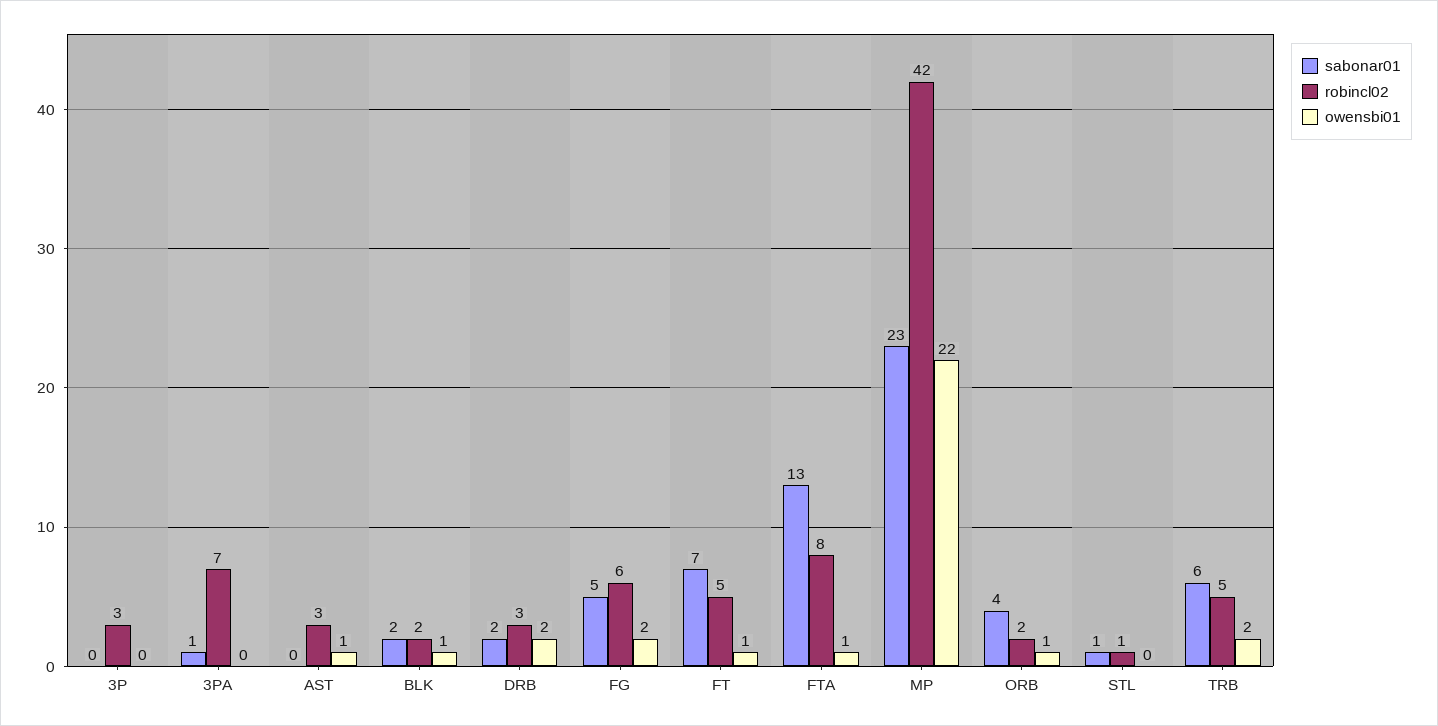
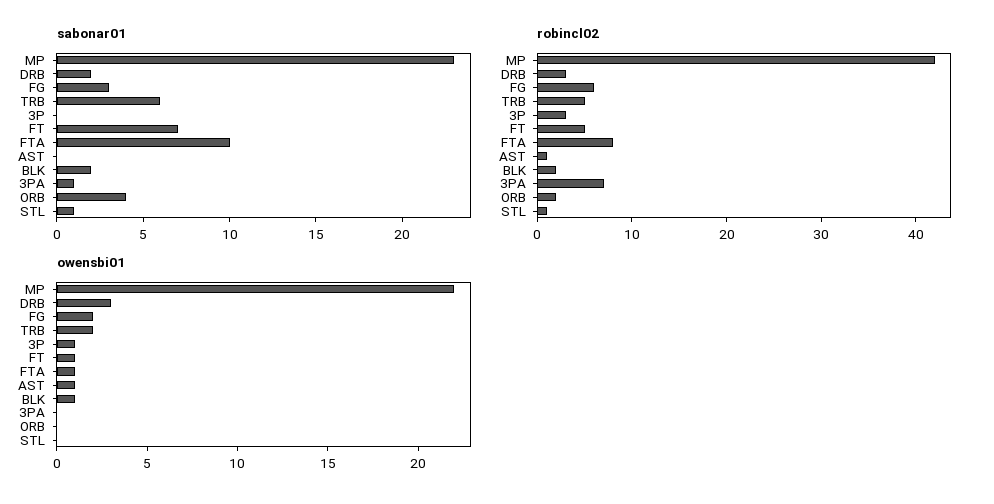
owensbi01, 3P: 0 -> 1
robincl02, AST: 3 -> 1
owensbi01, DRB: 2 -> 3
sabonar01, FG: 5 -> 3
sabonar01, FTA: 13 -> 10
owensbi01, ORB: 1 -> 0

